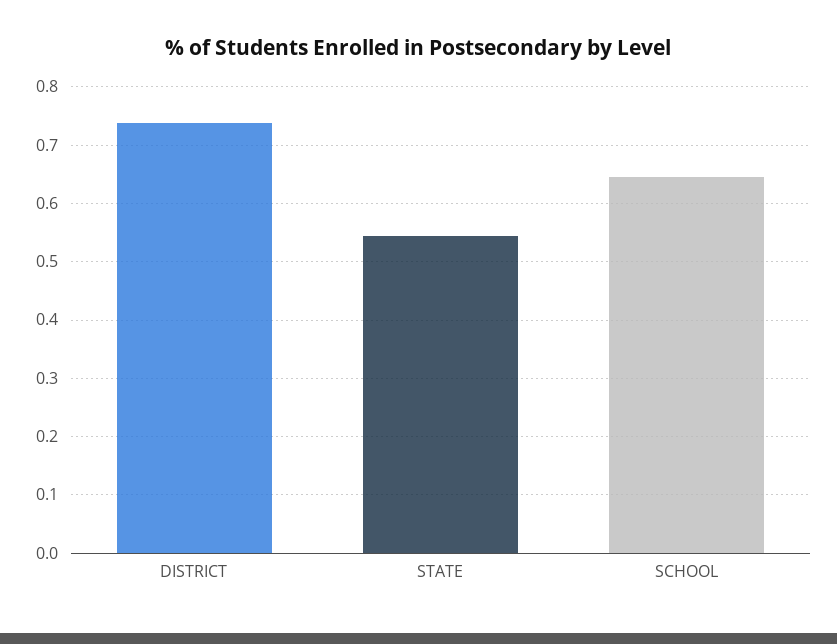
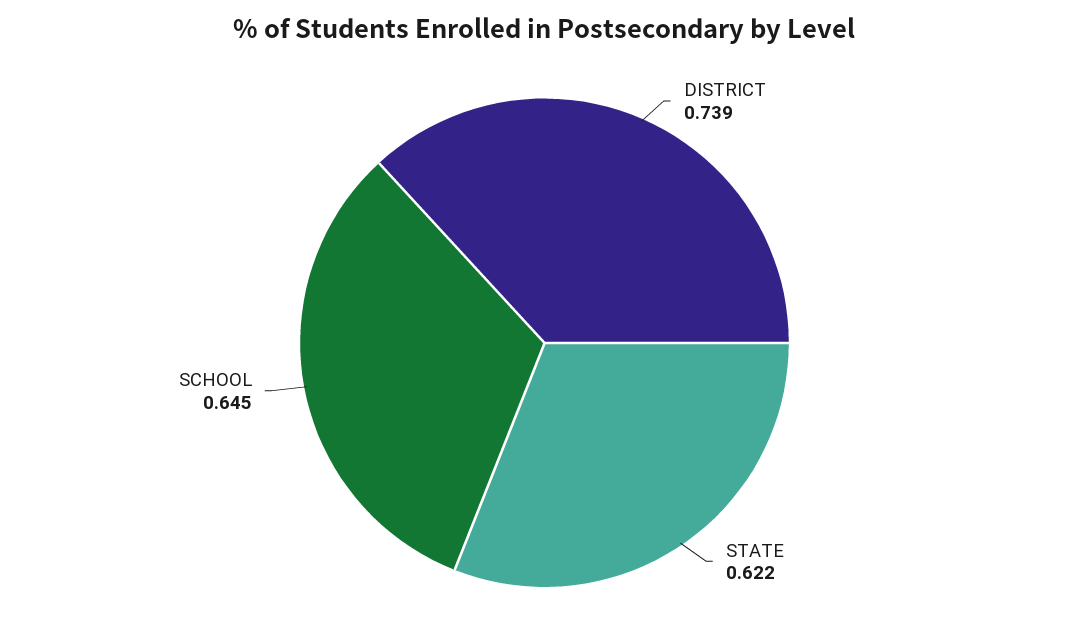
STATE: 0.54 -> 0.622

